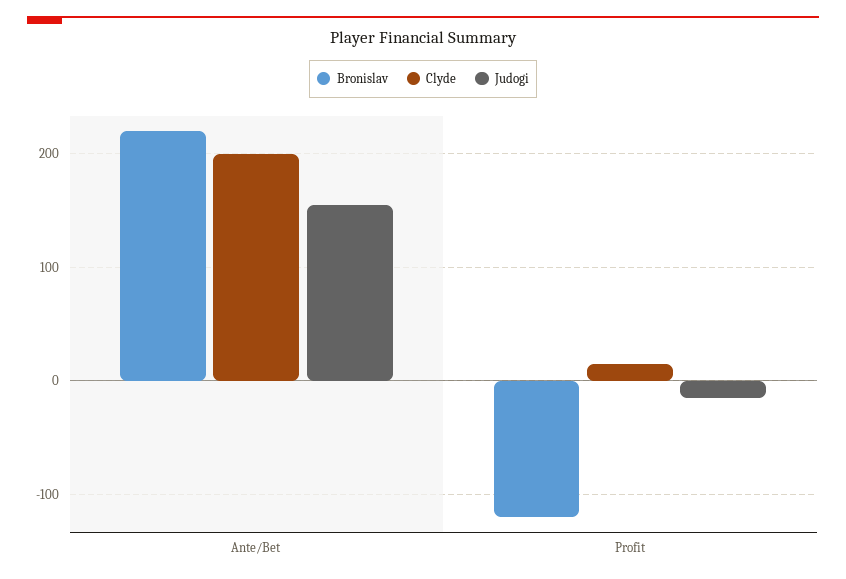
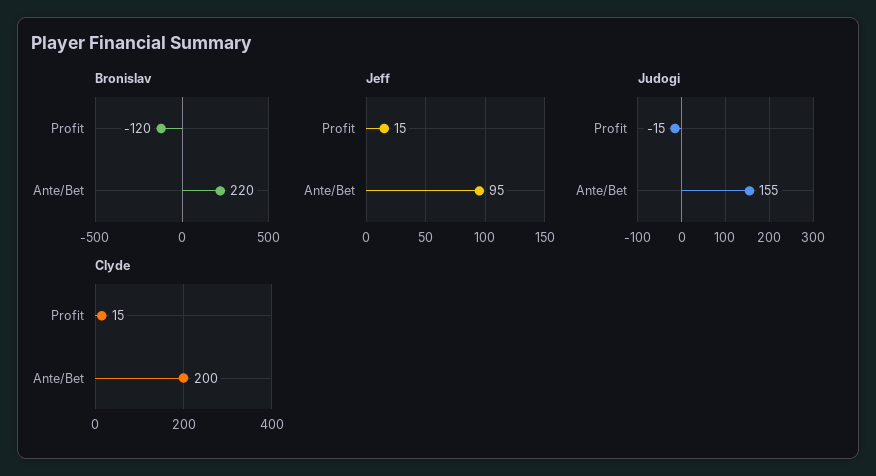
Jeff, Profit: none -> 15
Jeff, Ante/Bet: none -> 95

